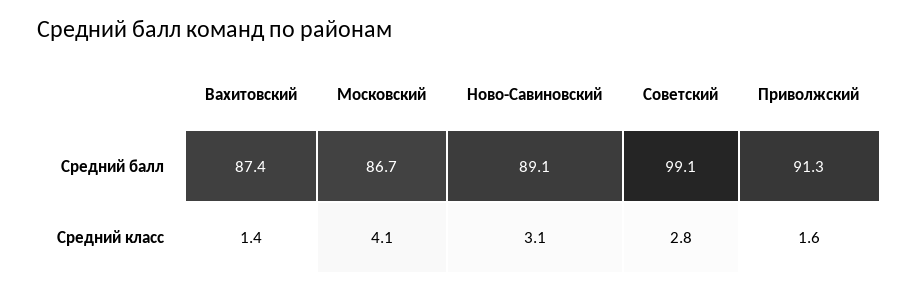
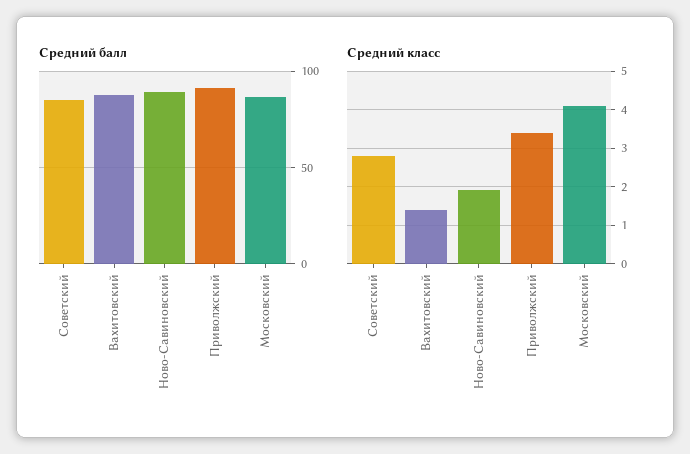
Средний балл, Советский: 99.1 -> 85
Средний класс, Ново-Савиновский: 3.1 -> 2
Средний класс, Приволжский: 1.6 -> 3.5

